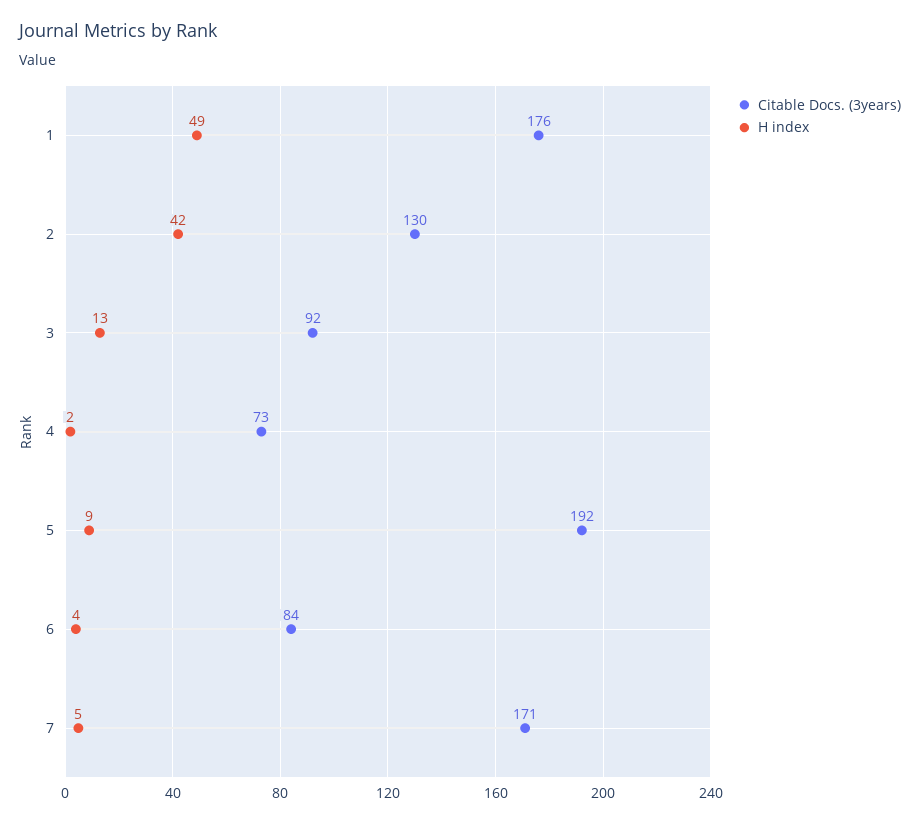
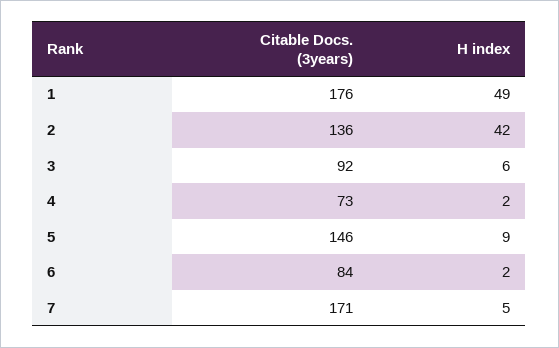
Citable Docs. (3years), 2: 130 -> 136
H index, 3: 13 -> 6
Citable Docs. (3years), 5: 192 -> 146
H index, 6: 4 -> 2

